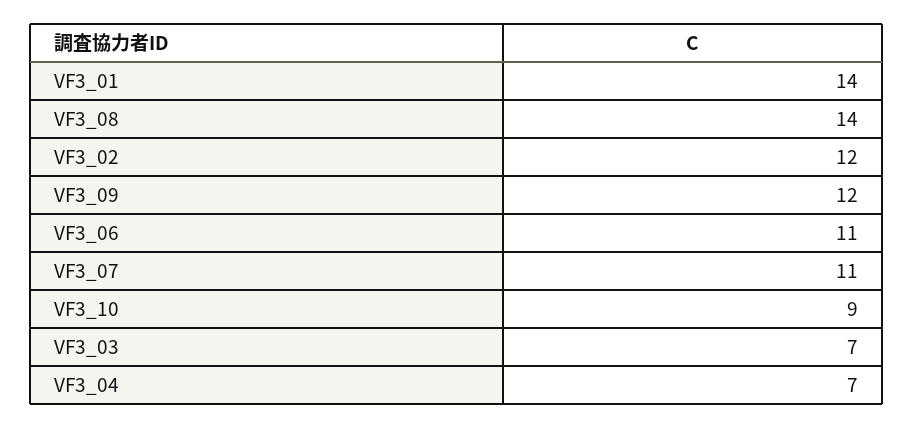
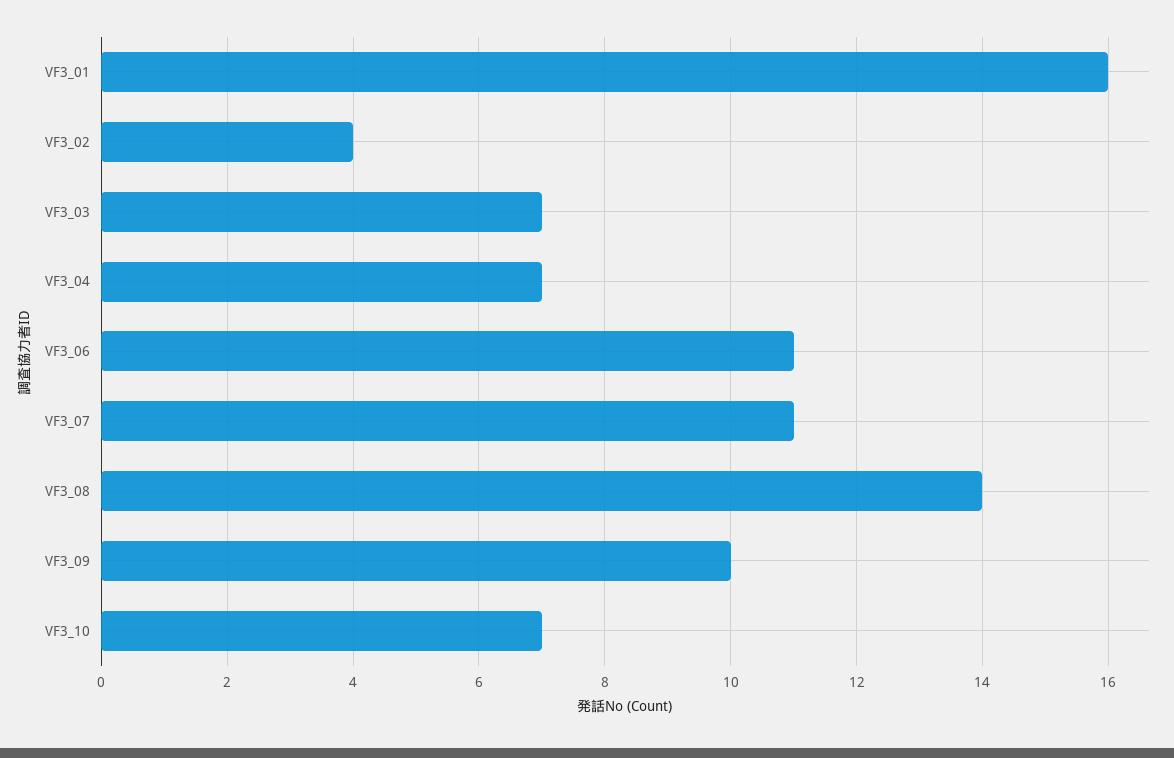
VF3_01: 14 -> 16
VF3_02: 12 -> 4
VF3_09: 12 -> 10
VF3_10: 9 -> 7

